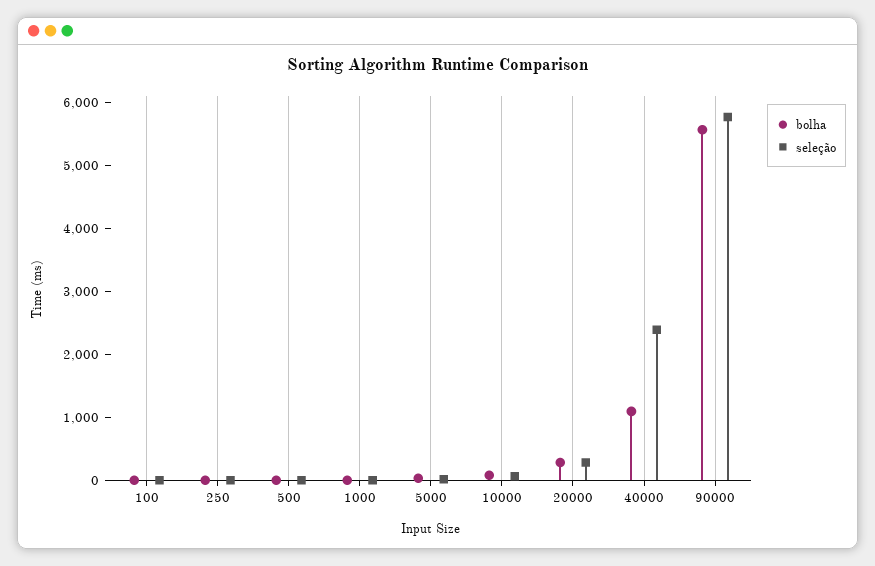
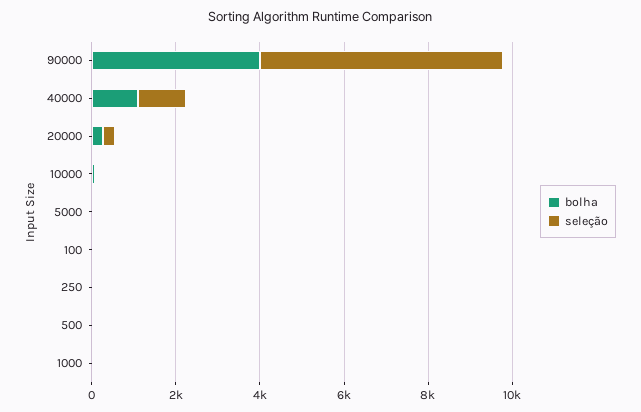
seleção, 40000: 2400 -> 1000
bolha, 90000: 5600 -> 4000

